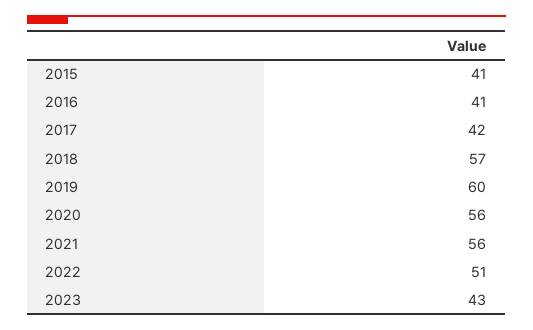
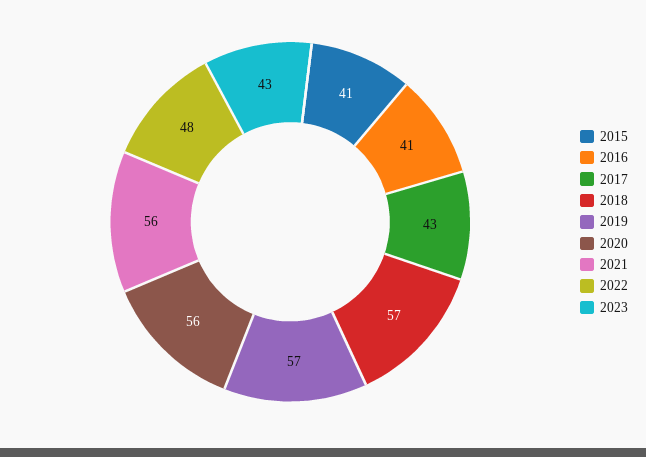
2017: 42 -> 43
2019: 60 -> 57
2022: 51 -> 48

